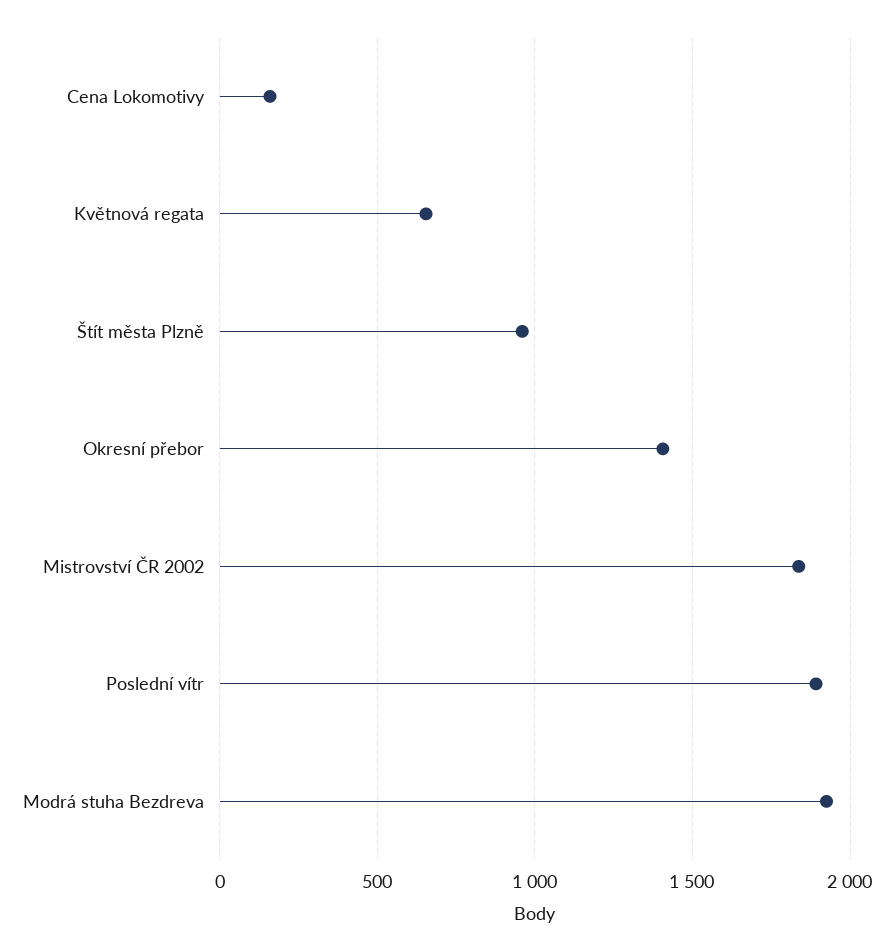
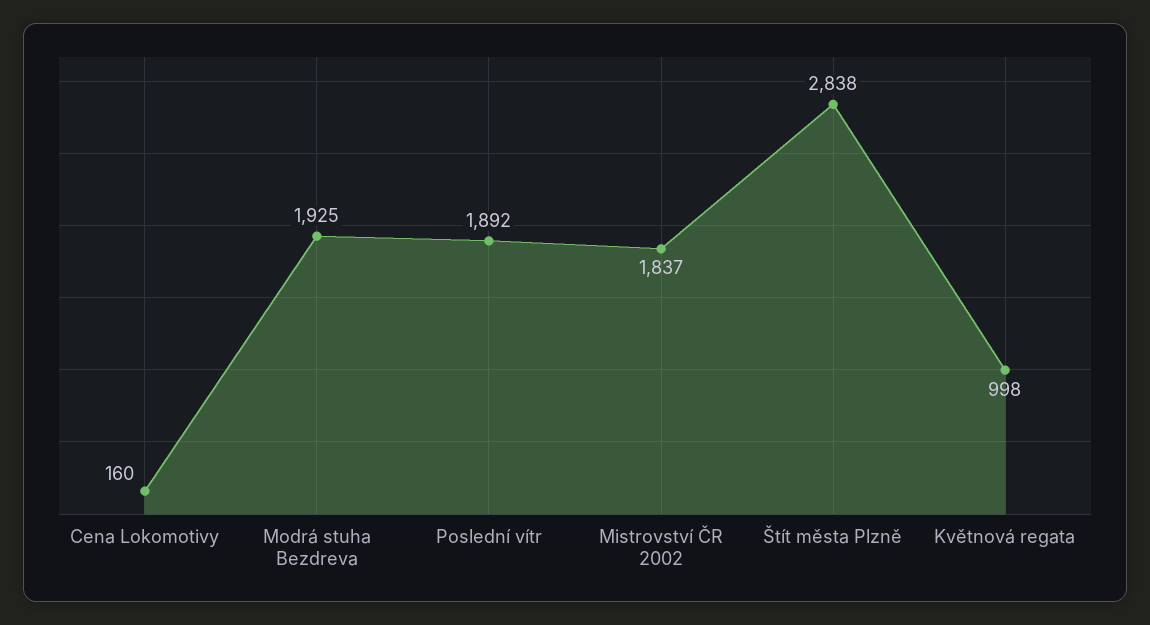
Květnová regata: 650 -> 998
Štít města Plzně: 950 -> 2838
Okresní přebor: 1400 -> none

